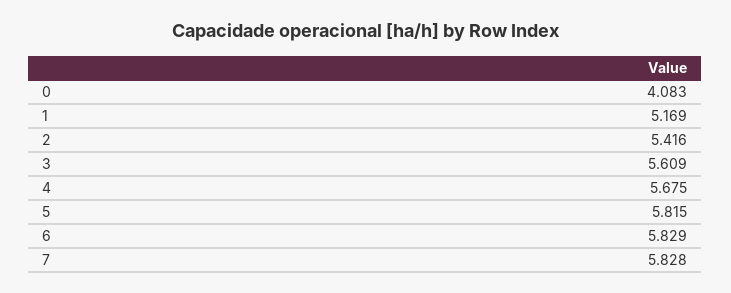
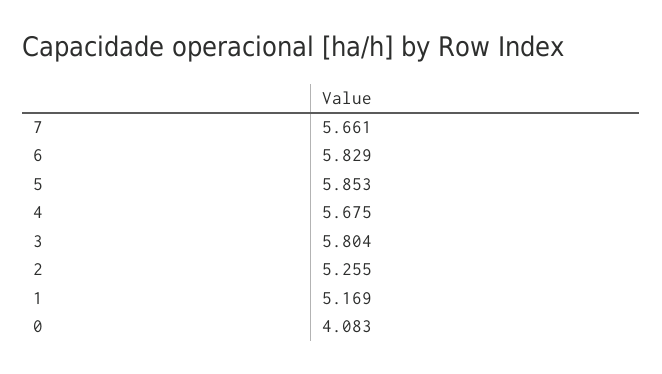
2: 5.416 -> 5.255
3: 5.609 -> 5.804
5: 5.815 -> 5.853
7: 5.828 -> 5.661

